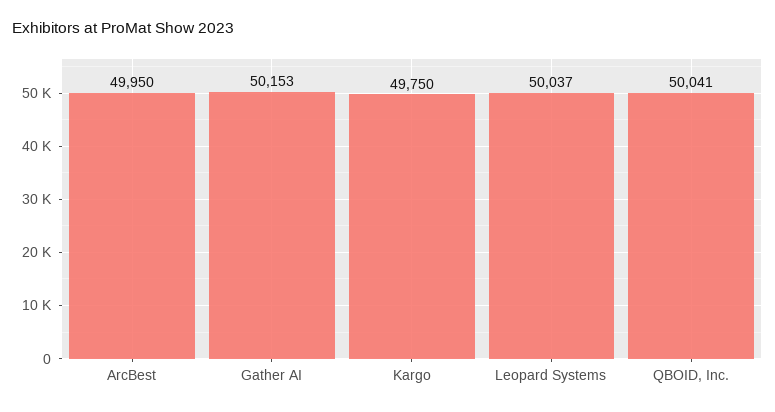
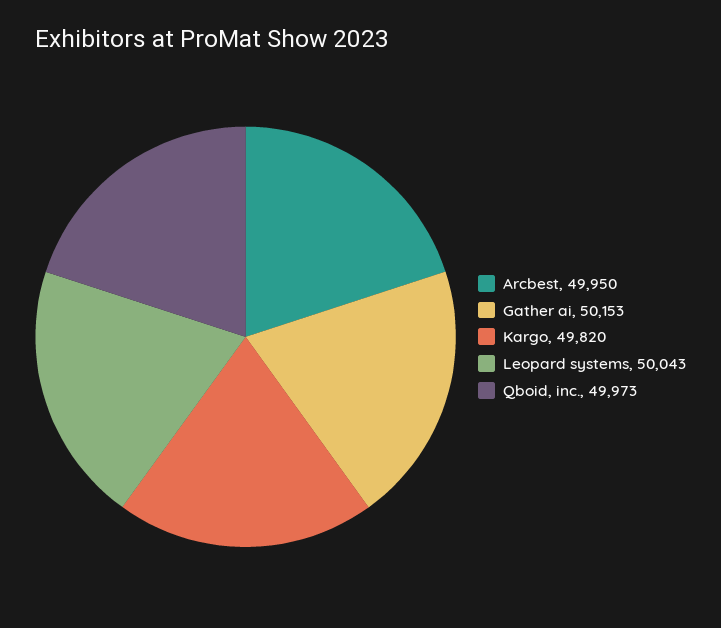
Kargo: 49750 -> 49820
Leopard Systems: 50037 -> 50043
QBOID, Inc.: 50041 -> 49973

